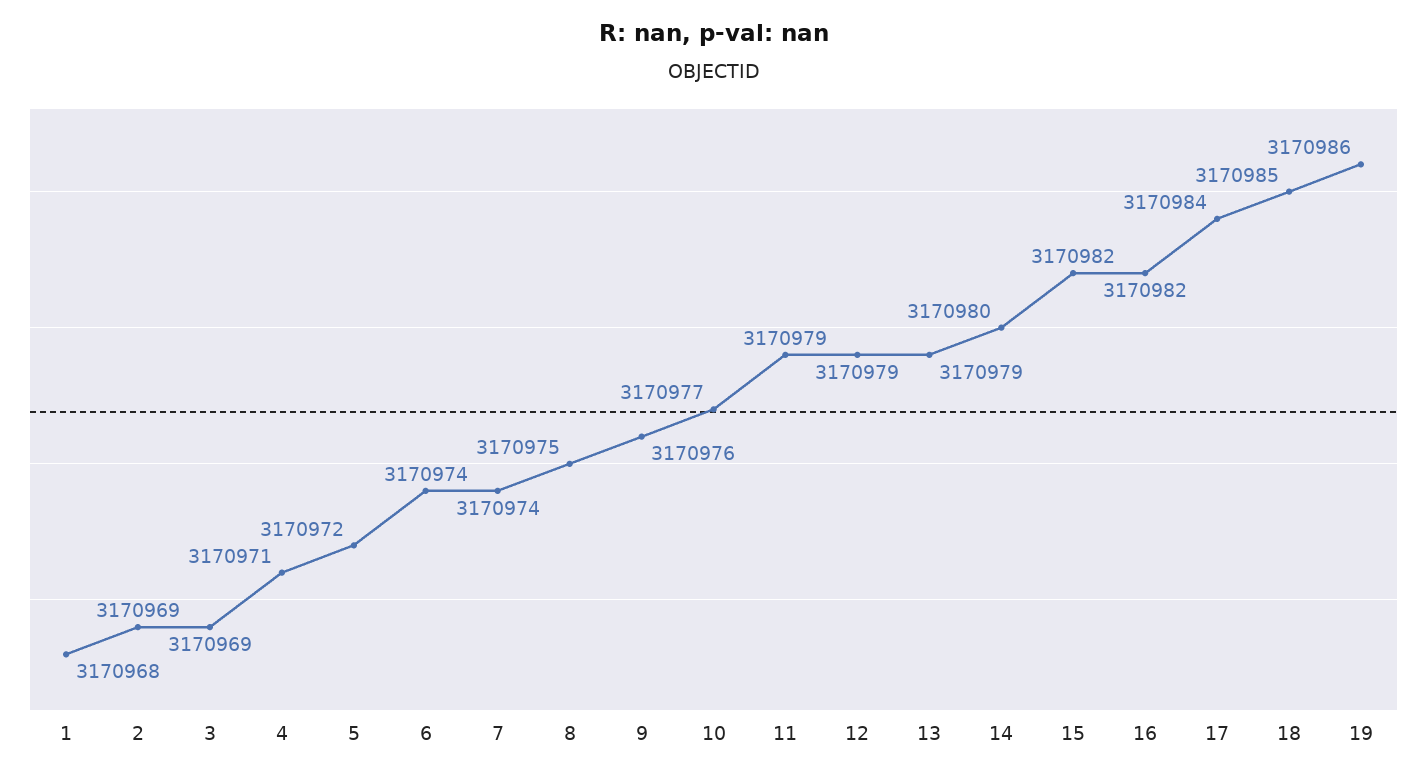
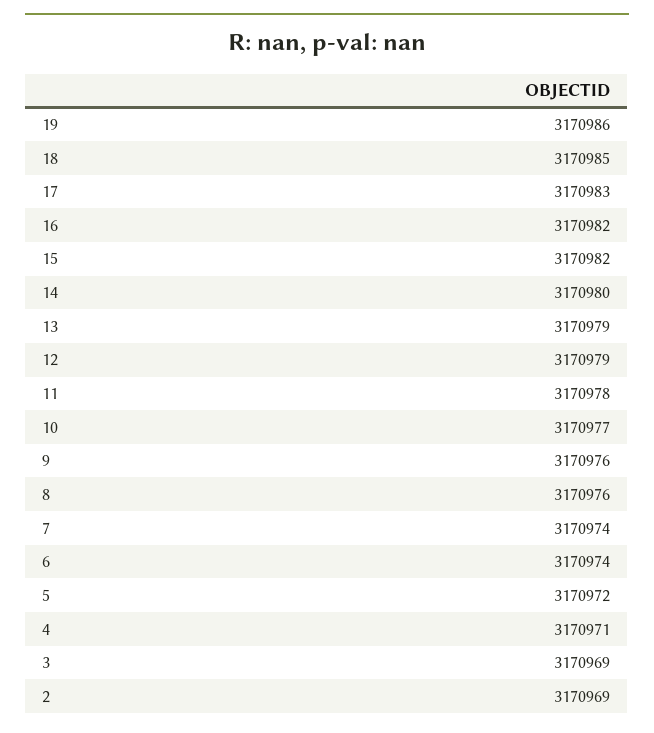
1: 3170968 -> none
8: 3170975 -> 3170976
11: 3170979 -> 3170978
17: 3170984 -> 3170983

